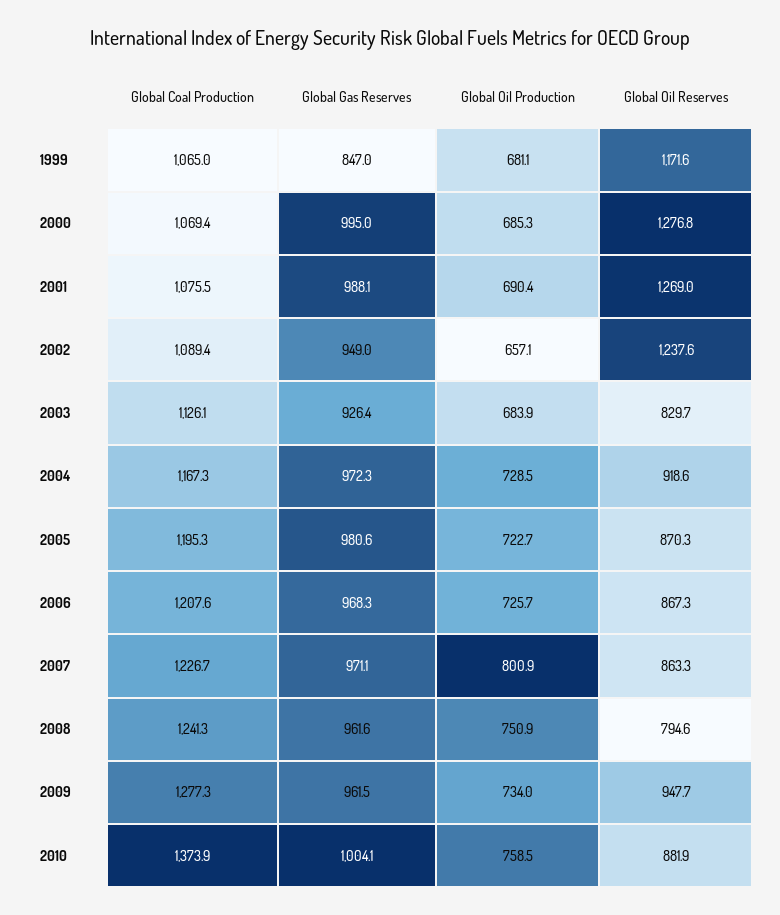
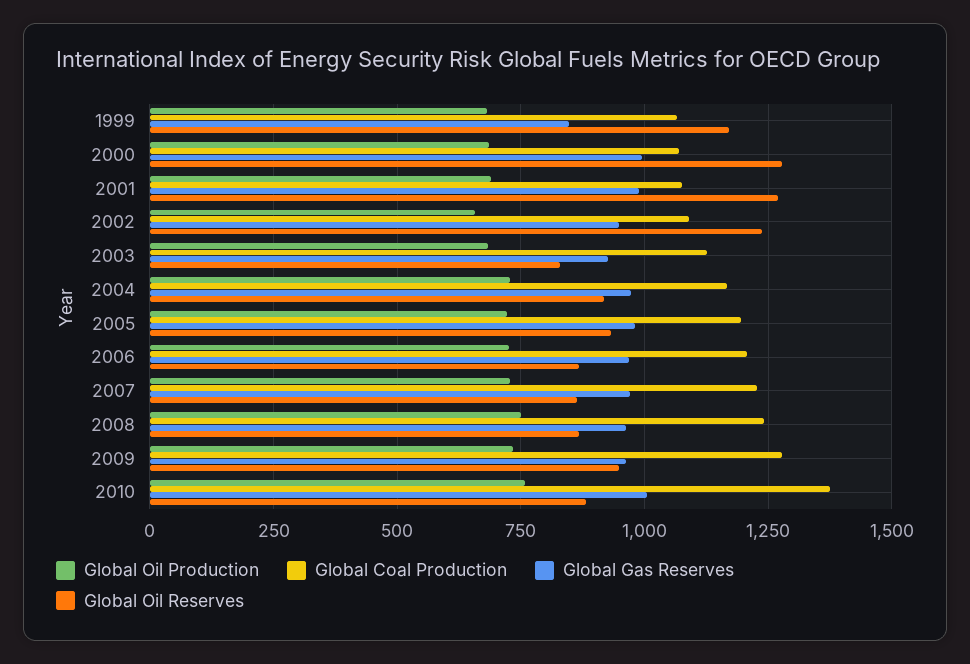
Global Oil Reserves, 2005: 870.3 -> 925
Global Oil Production, 2007: 800.9 -> 725
Global Oil Reserves, 2008: 794.6 -> 875

